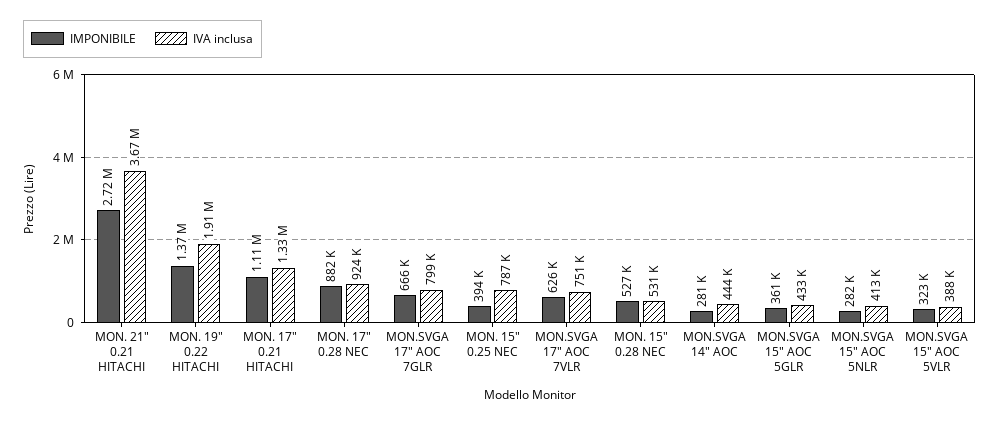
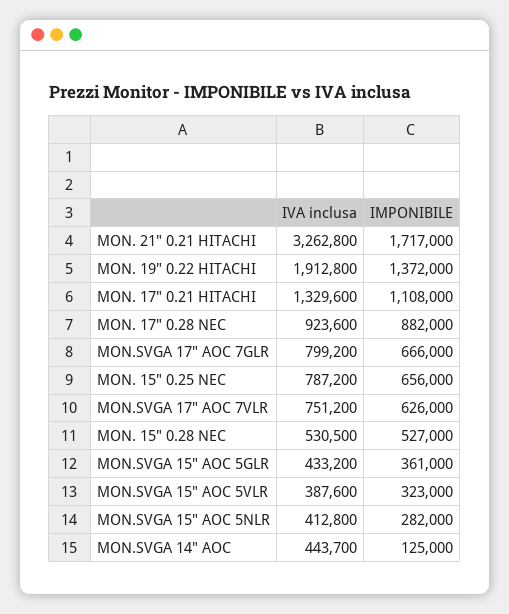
IMPONIBILE, MON. 21" 0.21 HITACHI: 2720000 -> 1717000
IVA inclusa, MON. 21" 0.21 HITACHI: 3670000 -> 3262800
IMPONIBILE, MON. 15" 0.25 NEC: 394000 -> 656000
IMPONIBILE, MON.SVGA 14" AOC: 281000 -> 125000

